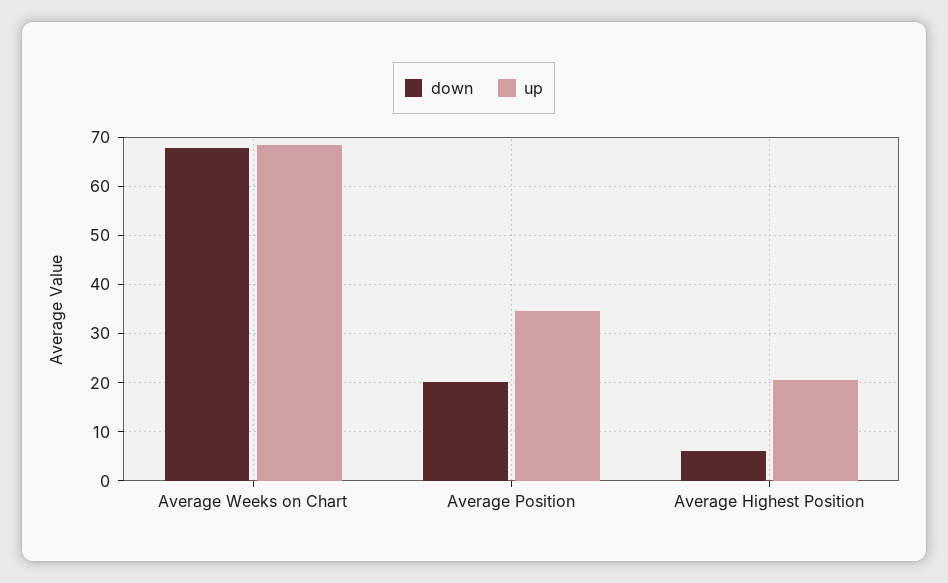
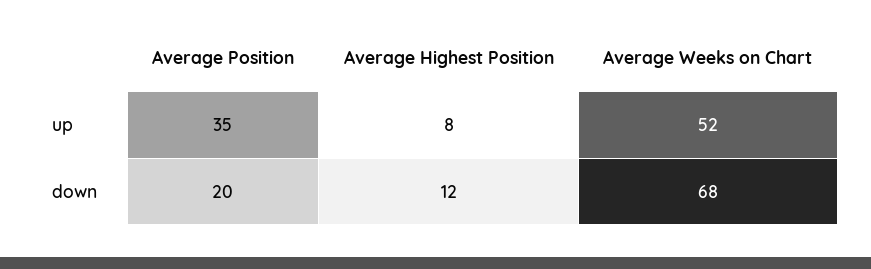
up, Average Weeks on Chart: 68 -> 52
down, Average Highest Position: 6 -> 12
up, Average Highest Position: 20 -> 8

